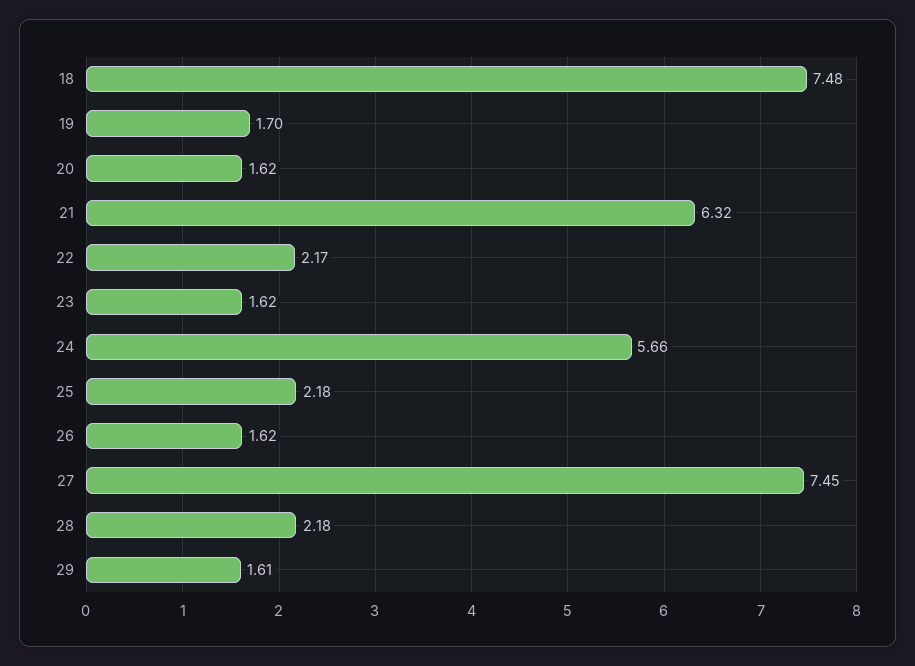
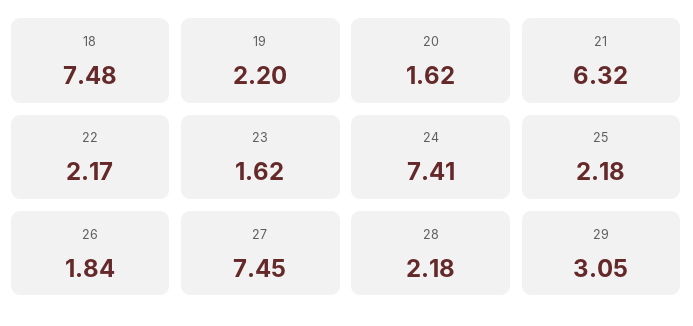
19: 1.7 -> 2.2
24: 5.66 -> 7.41
26: 1.62 -> 1.84
29: 1.61 -> 3.05

